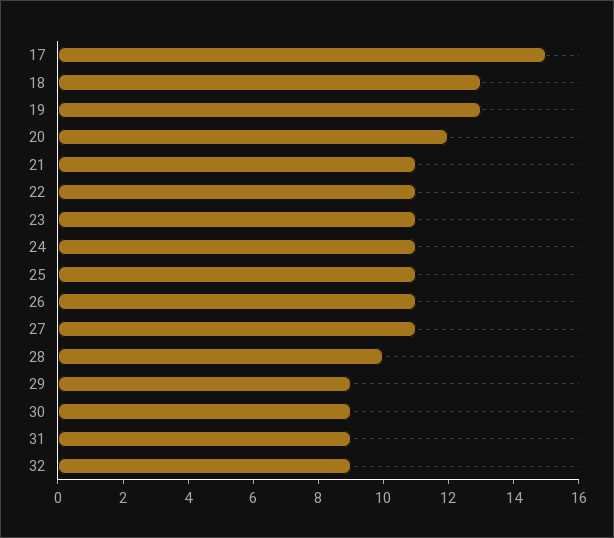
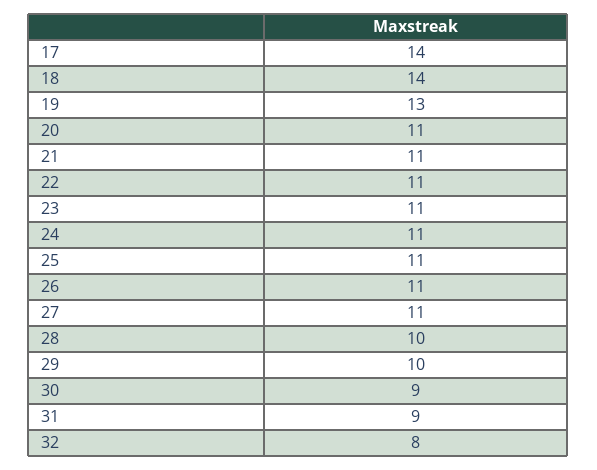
17: 15 -> 14
18: 13 -> 14
20: 12 -> 11
29: 9 -> 10
32: 9 -> 8

